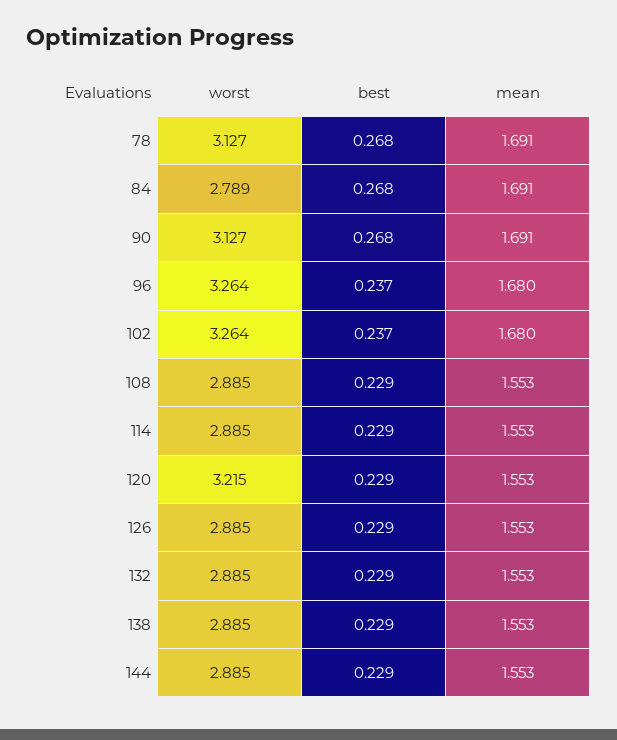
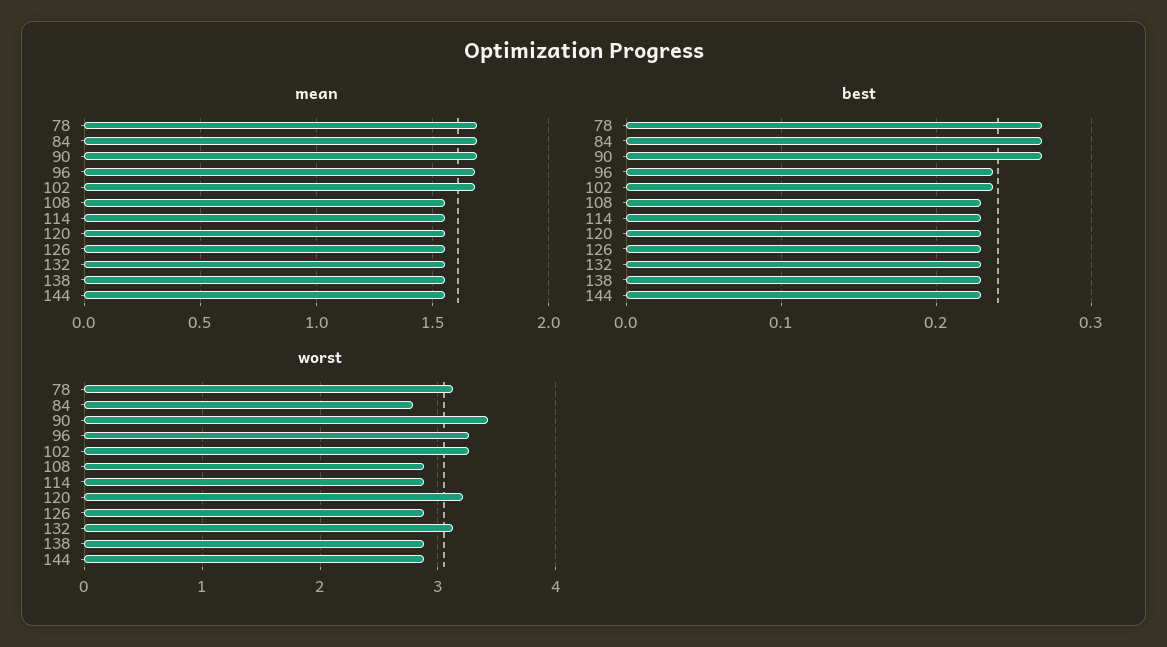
worst, 90: 3.127 -> 3.4
worst, 132: 2.885 -> 3.1

